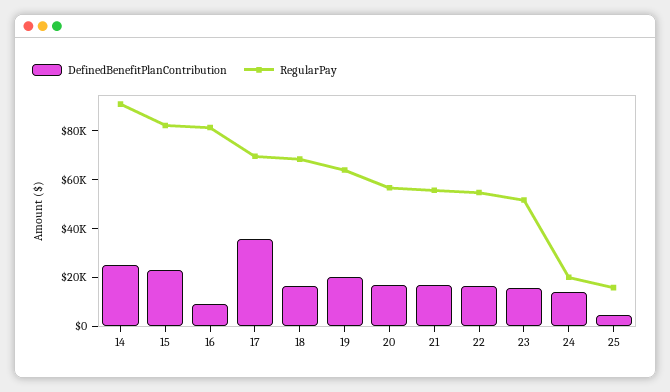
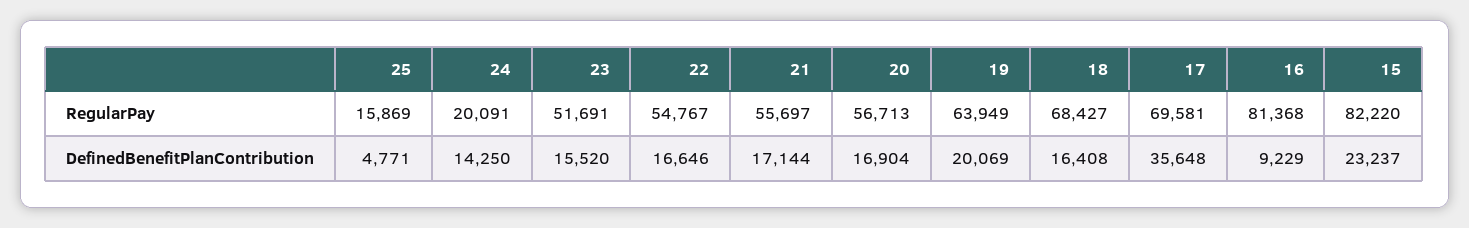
DefinedBenefitPlanContribution, 14: 25000 -> none
RegularPay, 14: 90000 -> none

